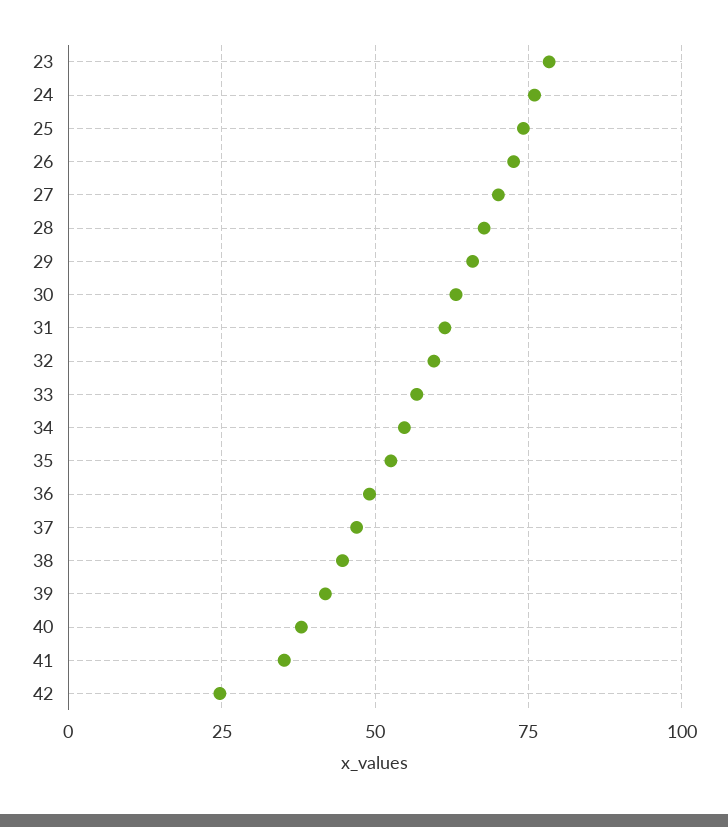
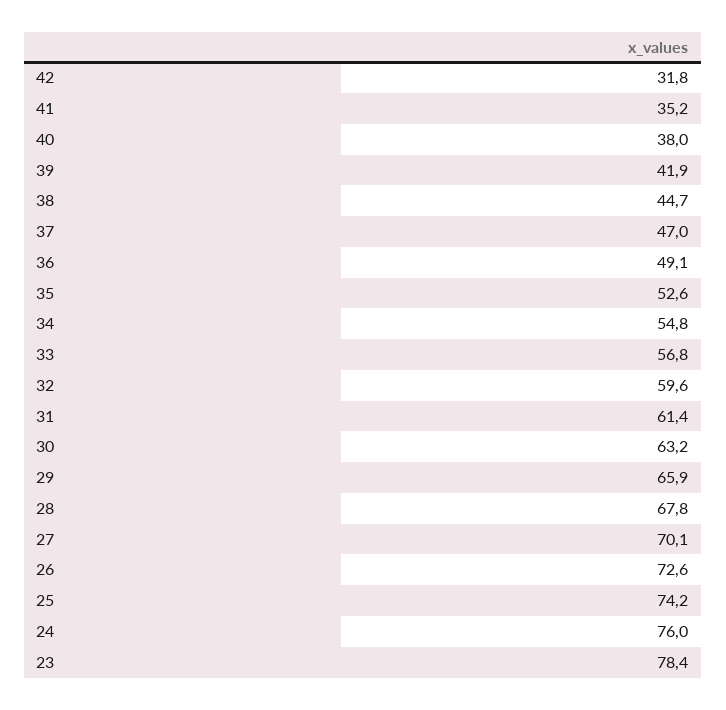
42: 25 -> 31.8

